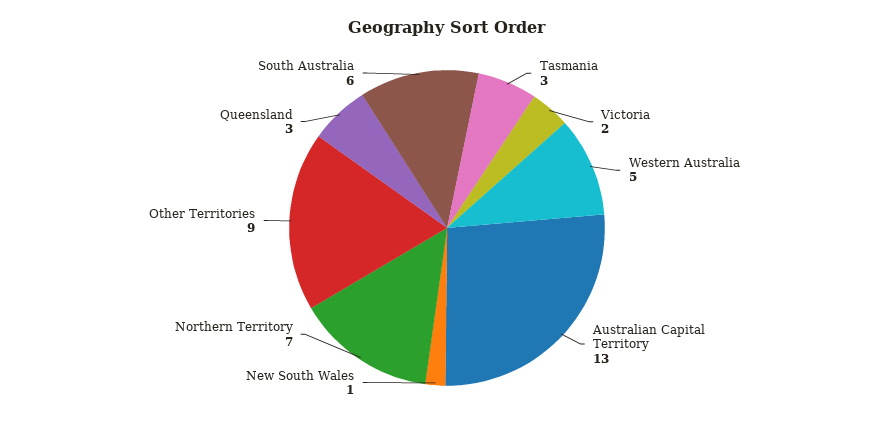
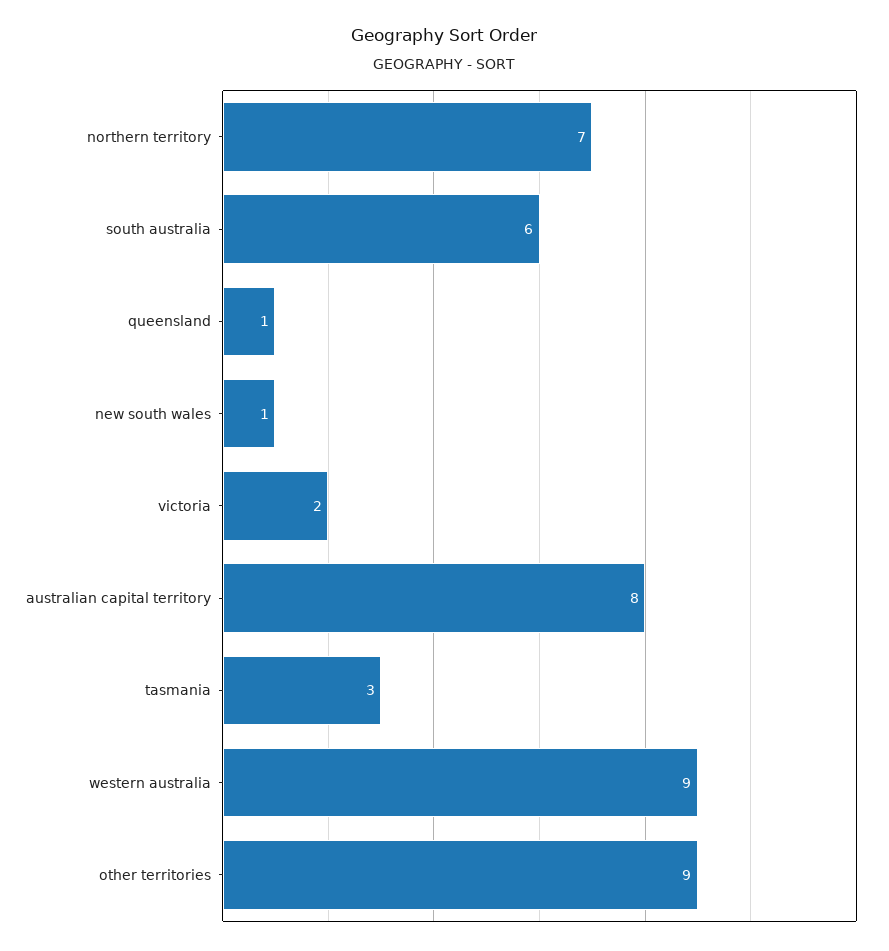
Western Australia: 5 -> 9
Australian Capital Territory: 13 -> 8
Queensland: 3 -> 1

